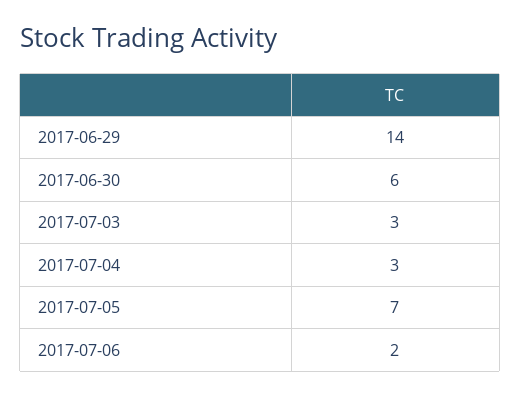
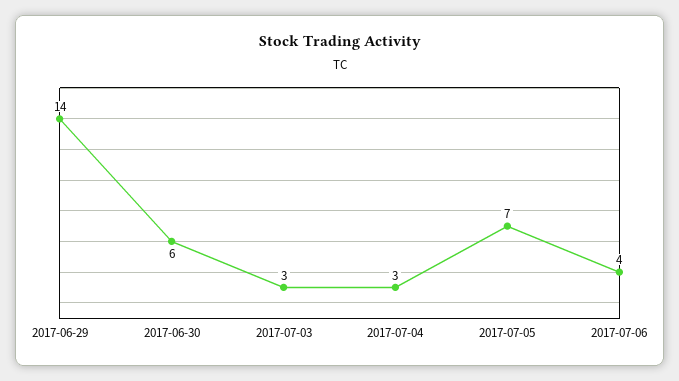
2017-07-06: 2 -> 4

